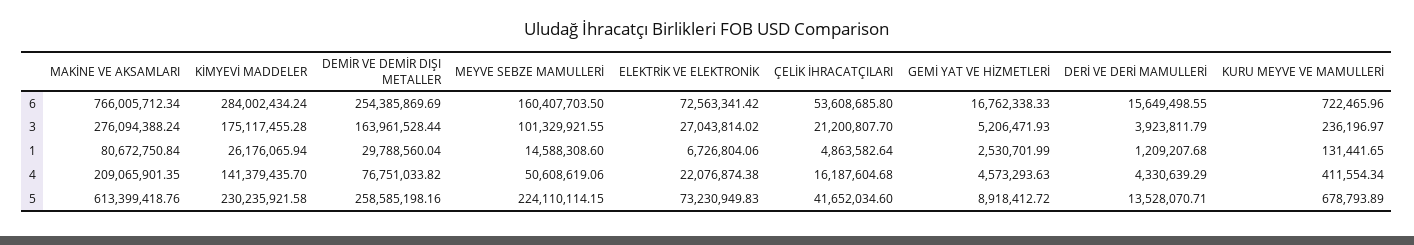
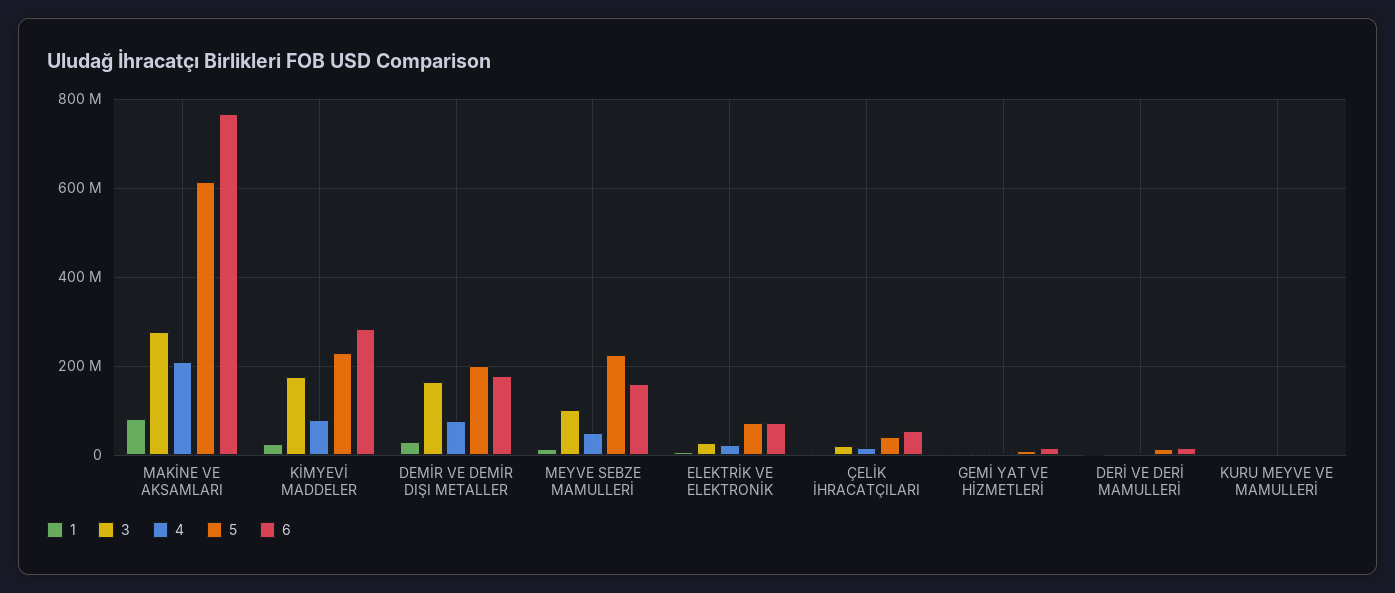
6, DEMİR VE DEMİR DIŞI METALLER: 254385869.69 -> 180000000
4, KİMYEVİ MADDELER: 141379435.7 -> 80000000
5, DEMİR VE DEMİR DIŞI METALLER: 258585198.16 -> 200000000

